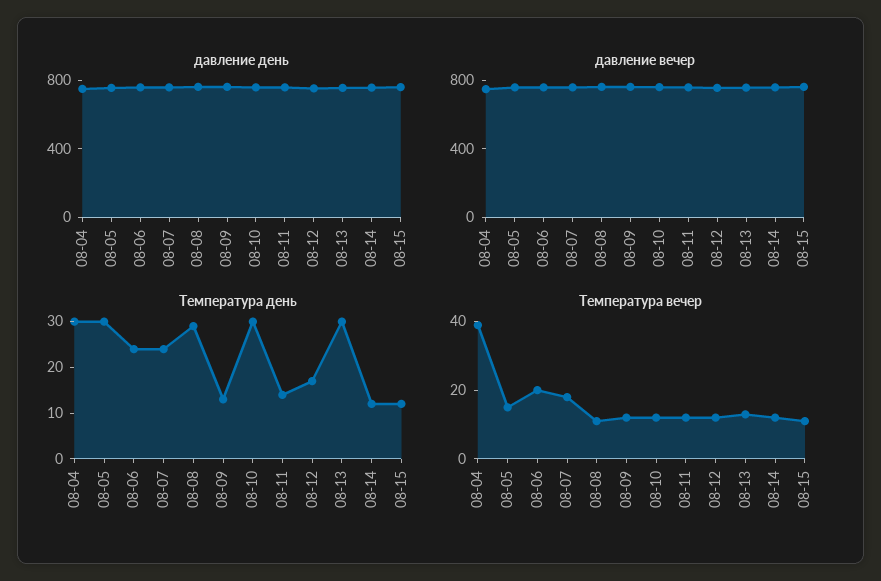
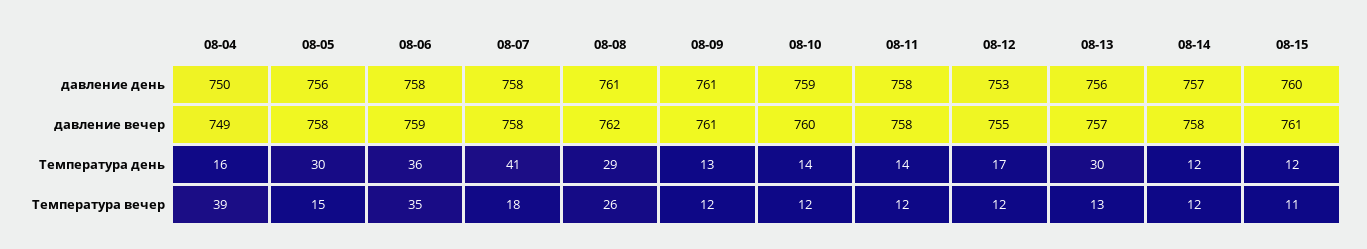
Температура день, 08-04: 30 -> 16
Температура день, 08-06: 25 -> 36
Температура день, 08-07: 25 -> 41
Температура день, 08-10: 30 -> 14
Температура вечер, 08-06: 20 -> 35
Температура вечер, 08-08: 10 -> 26

